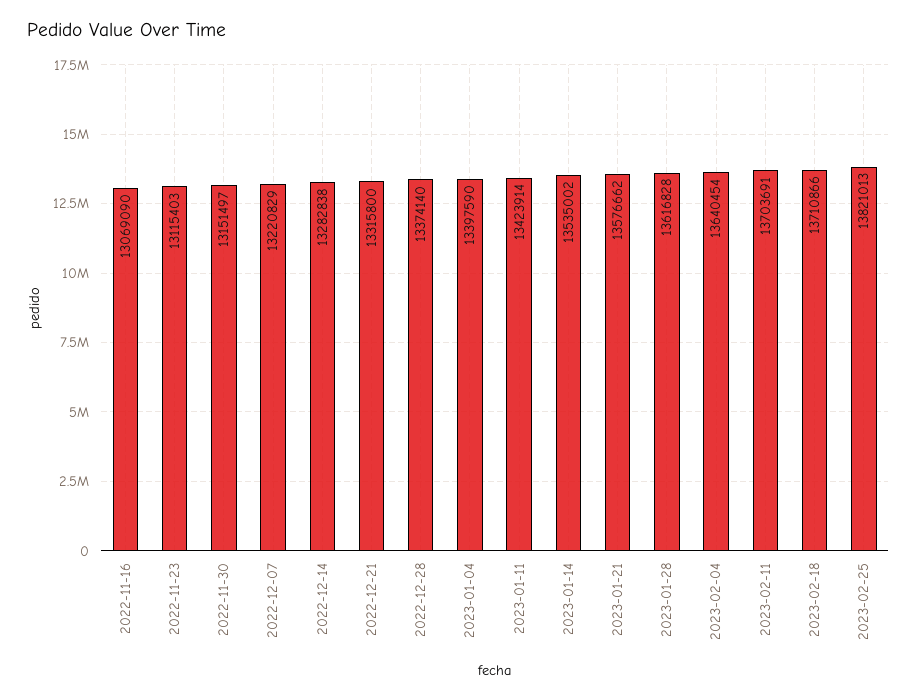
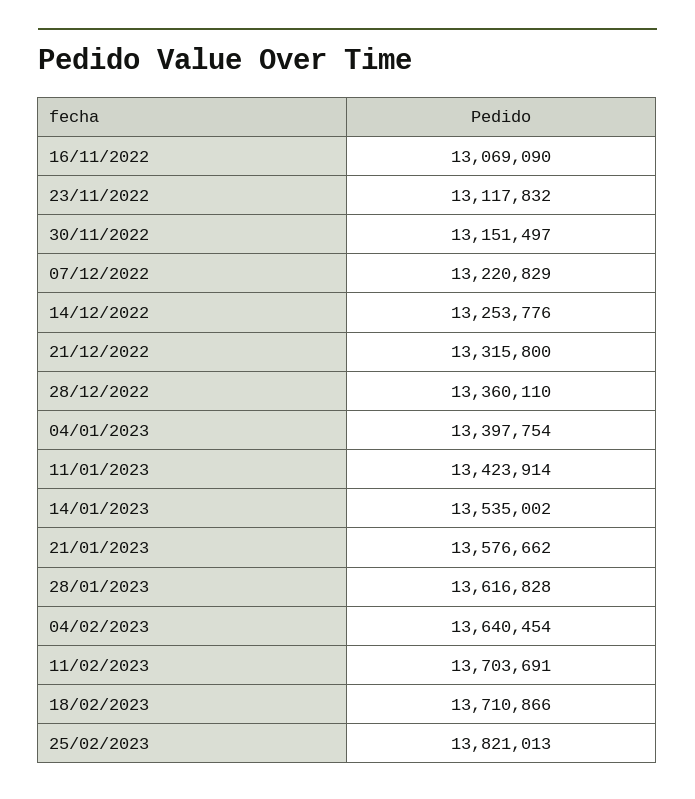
2022-11-23: 13115403 -> 13117832
2022-12-14: 13282838 -> 13253776
2022-12-28: 13374140 -> 13360110
2023-01-04: 13397590 -> 13397754

